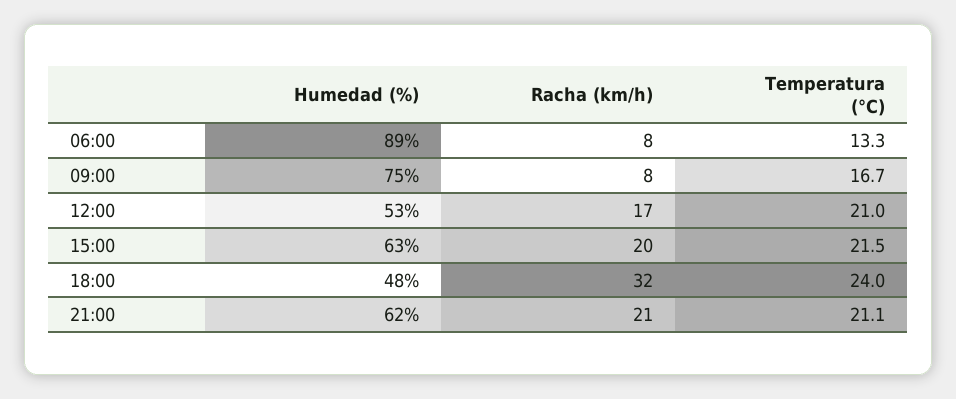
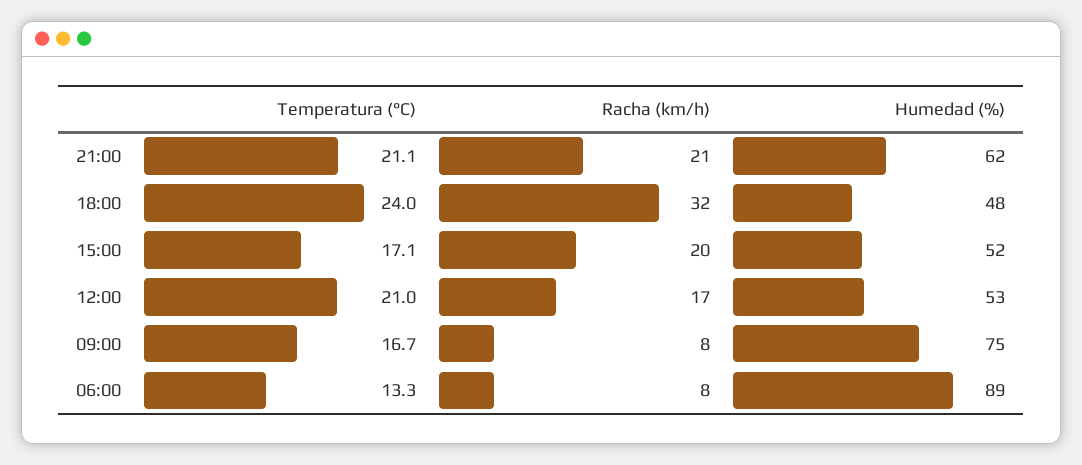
Humedad (%), 15:00: 63 -> 52
Temperatura (°C), 15:00: 21.5 -> 17.1

